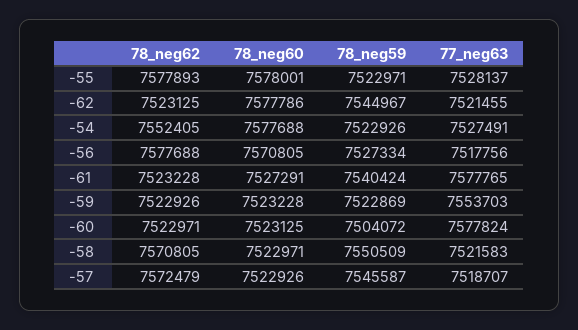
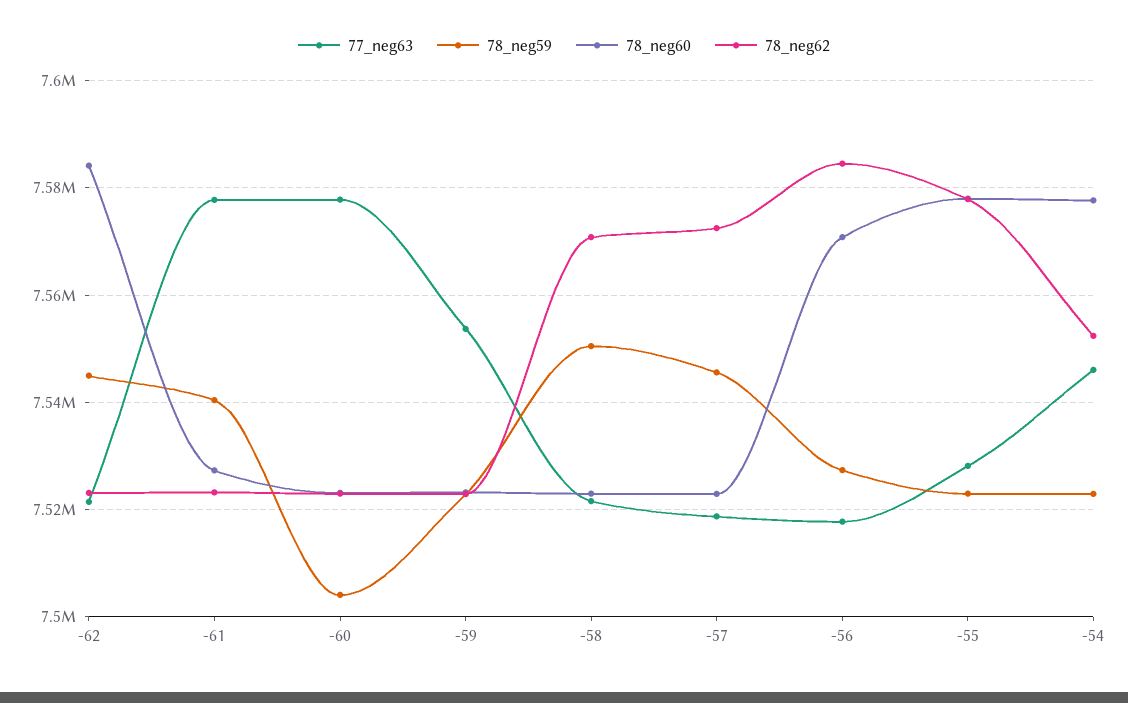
78_neg60, -62: 7577786 -> 7584000
77_neg63, -54: 7527491 -> 7546000
78_neg62, -56: 7577688 -> 7584000

